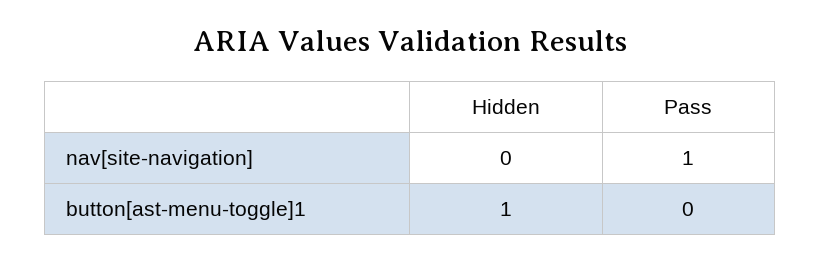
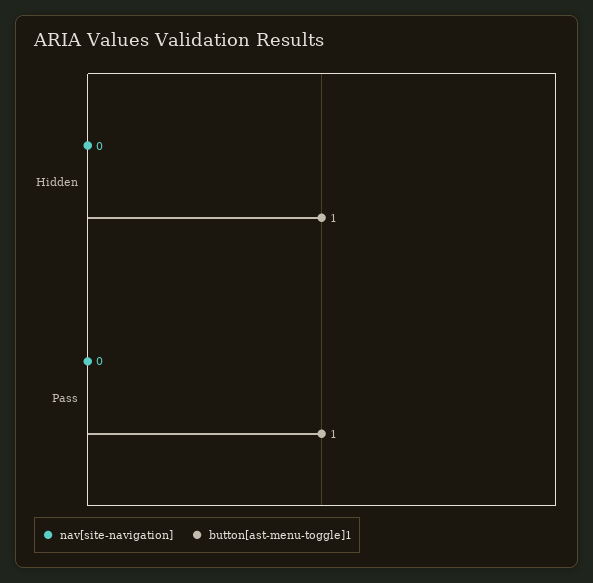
nav[site-navigation], Pass: 1 -> 0
button[ast-menu-toggle]1, Pass: 0 -> 1

